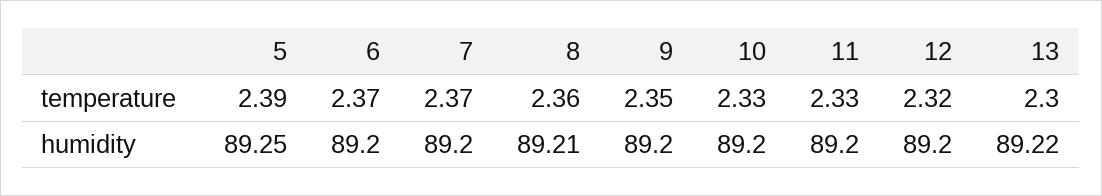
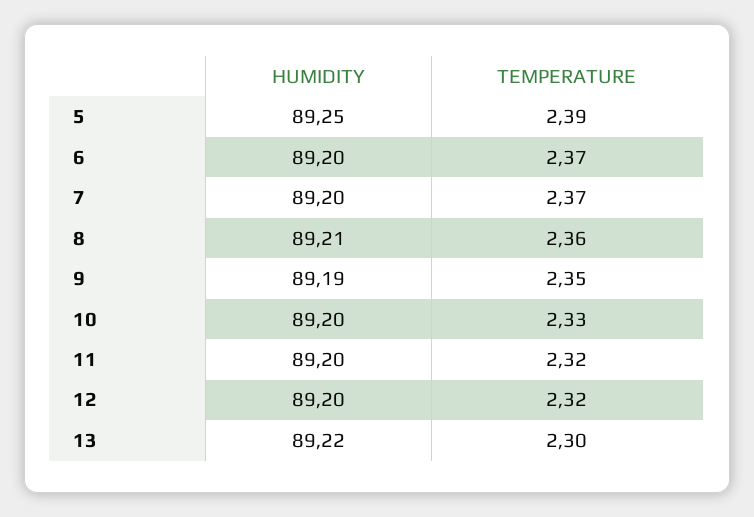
11, temperature: 2.33 -> 2.32
9, humidity: 89.2 -> 89.19

